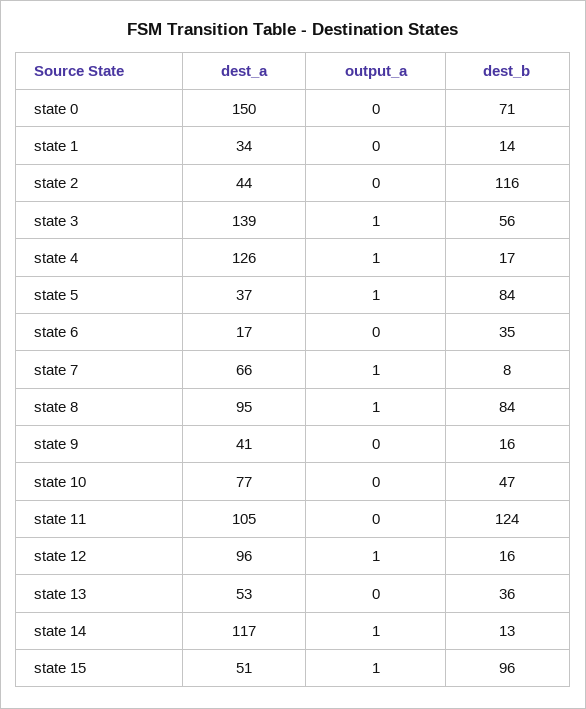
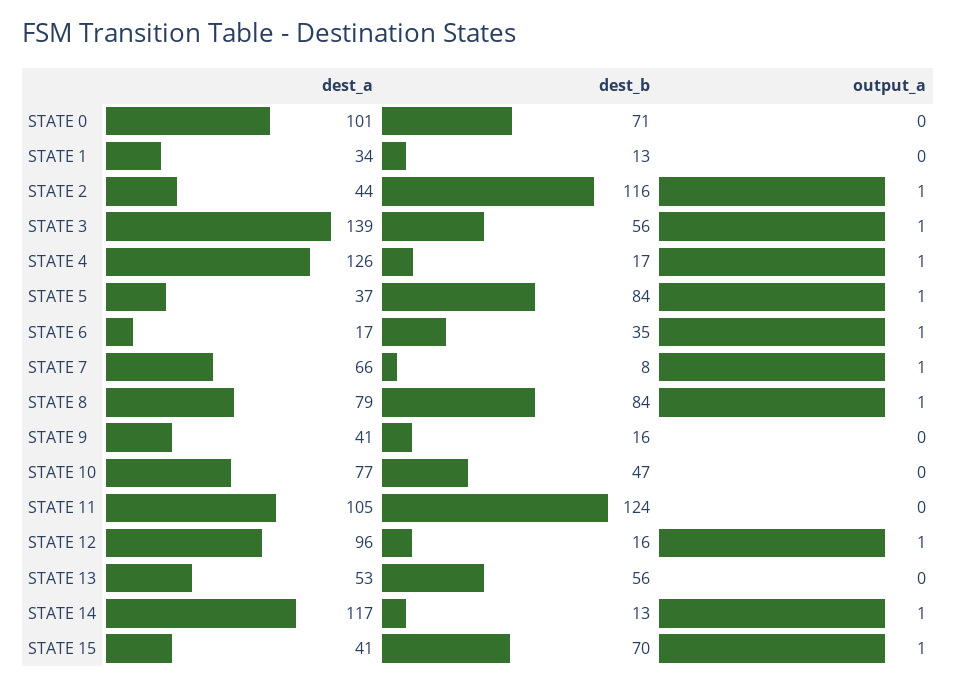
dest_a, state 0: 150 -> 101
dest_b, state 1: 14 -> 13
output_a, state 2: 0 -> 1
output_a, state 6: 0 -> 1
dest_a, state 8: 95 -> 79
dest_b, state 13: 36 -> 56
dest_a, state 15: 51 -> 41
dest_b, state 15: 96 -> 70

